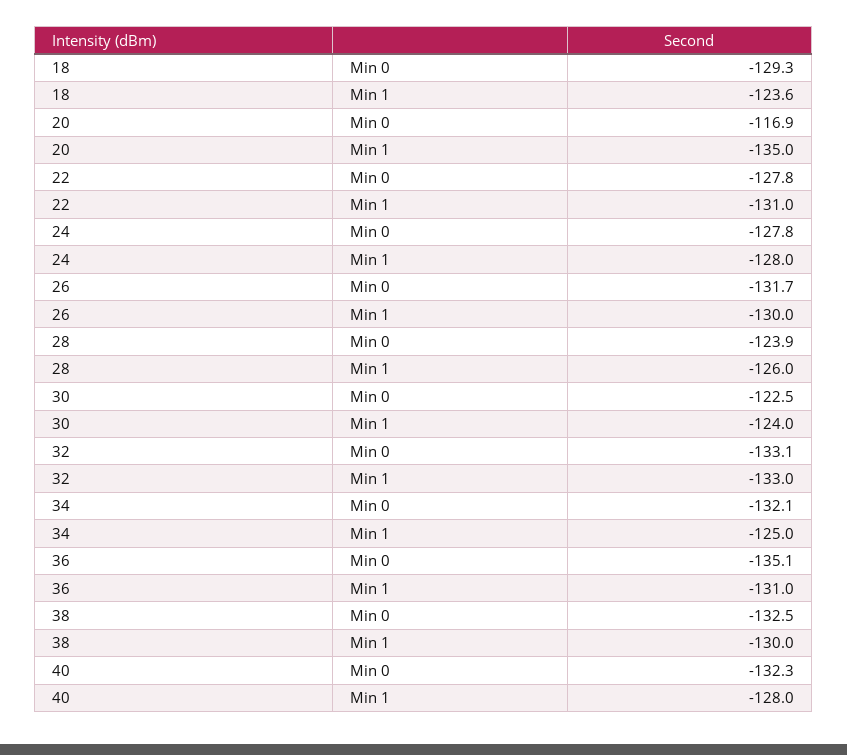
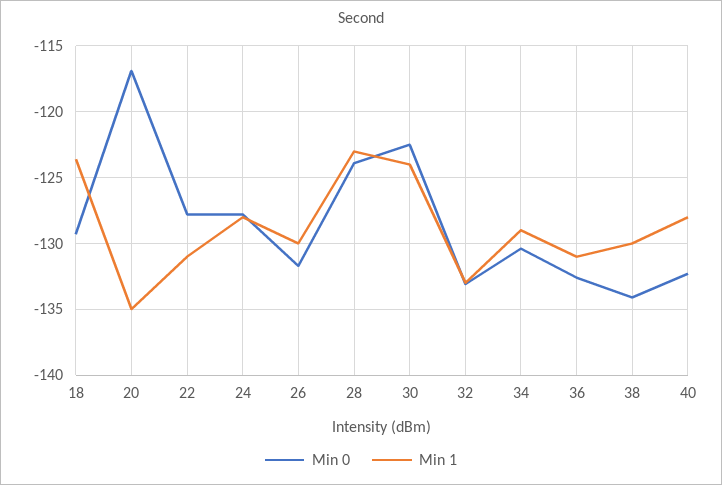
Min 1, 28: -126 -> -123
Min 0, 34: -132.1 -> -130.5
Min 1, 34: -125 -> -129
Min 0, 36: -135.1 -> -132.5
Min 0, 38: -132.5 -> -134

